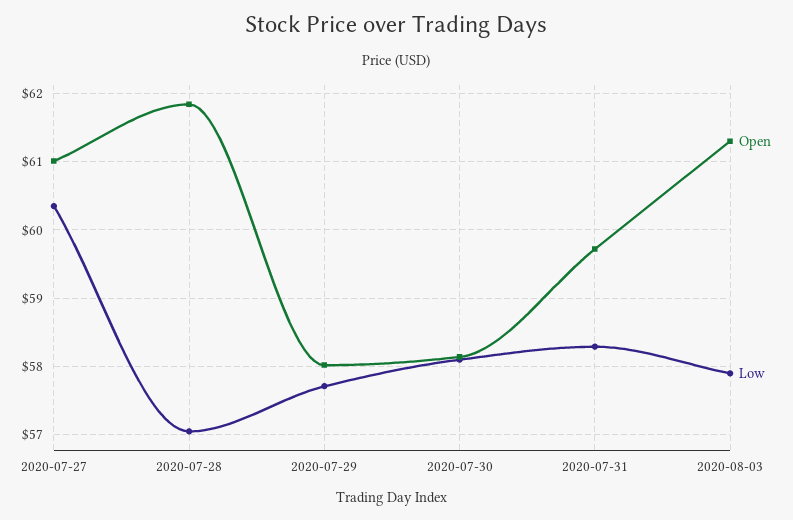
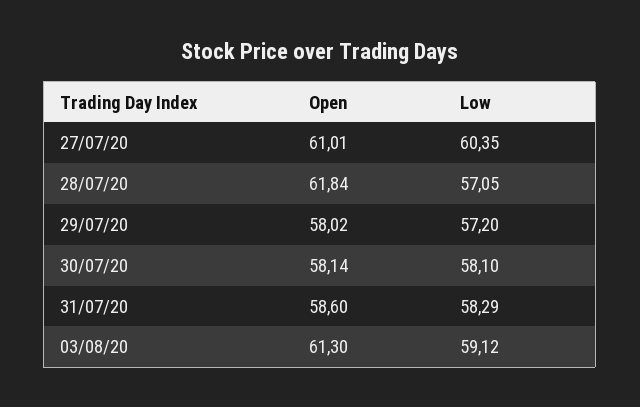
Low, 2020-07-29: 57.7 -> 57.2
Open, 2020-07-31: 59.7 -> 58.6
Low, 2020-08-03: 57.9 -> 59.12

